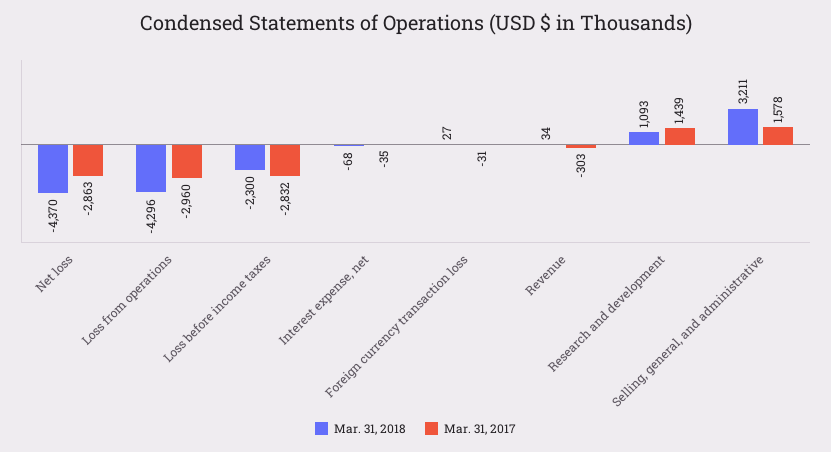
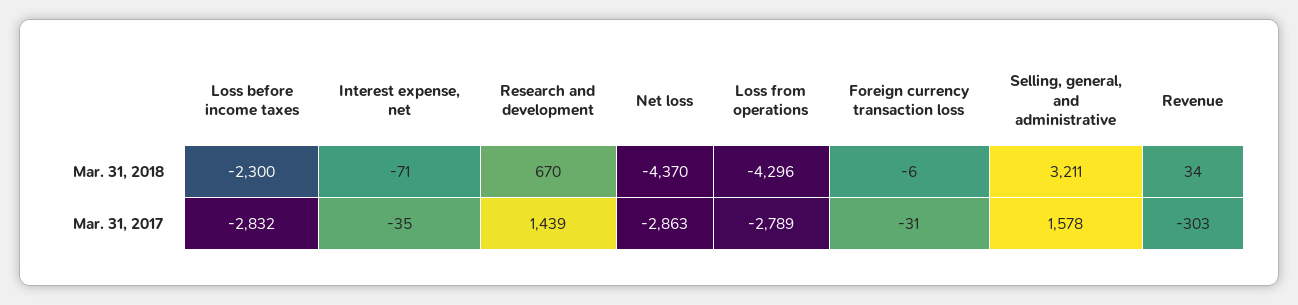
Mar. 31, 2017, Loss from operations: -2960 -> -2789
Mar. 31, 2018, Interest expense, net: -68 -> -71
Mar. 31, 2018, Foreign currency transaction loss: 27 -> -6
Mar. 31, 2018, Research and development: 1093 -> 670

